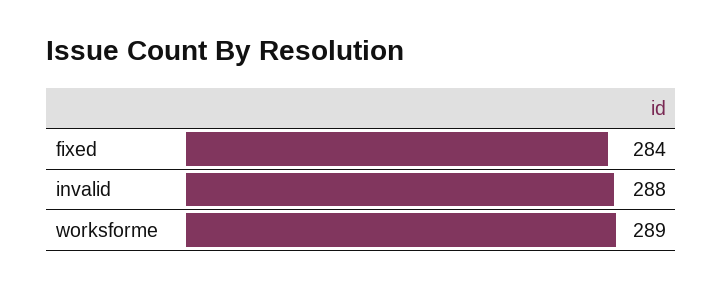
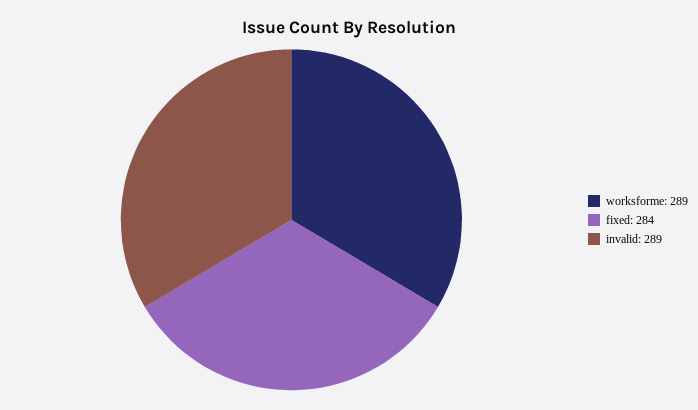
invalid: 288 -> 289

